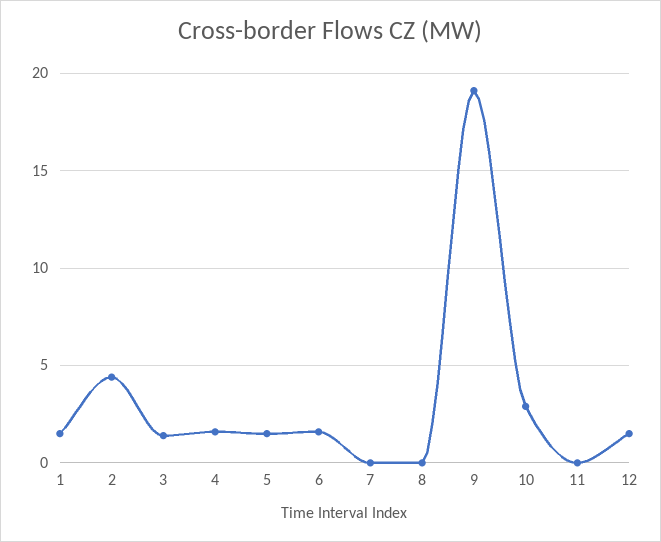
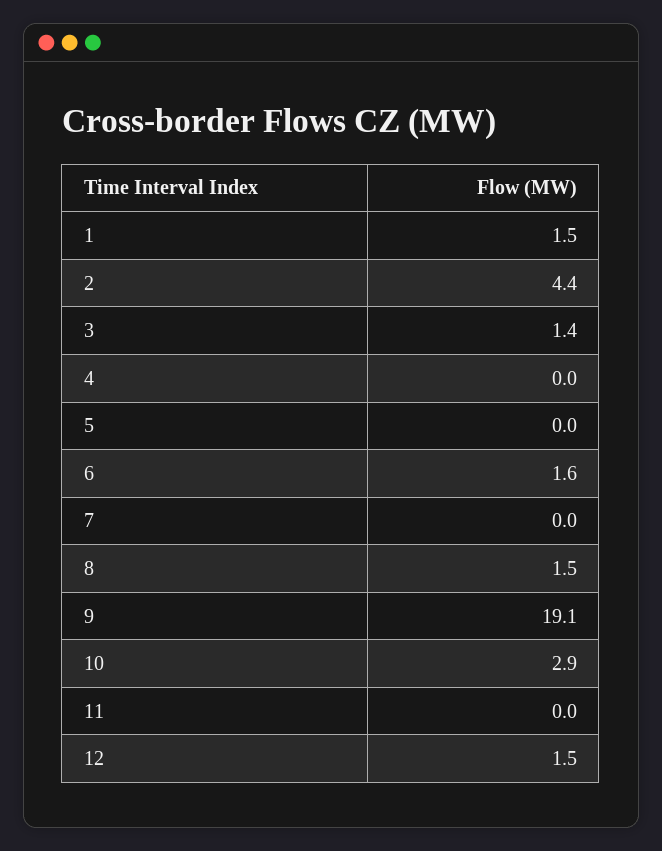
4: 1.5 -> 0
5: 1.5 -> 0
8: 0 -> 1.5

